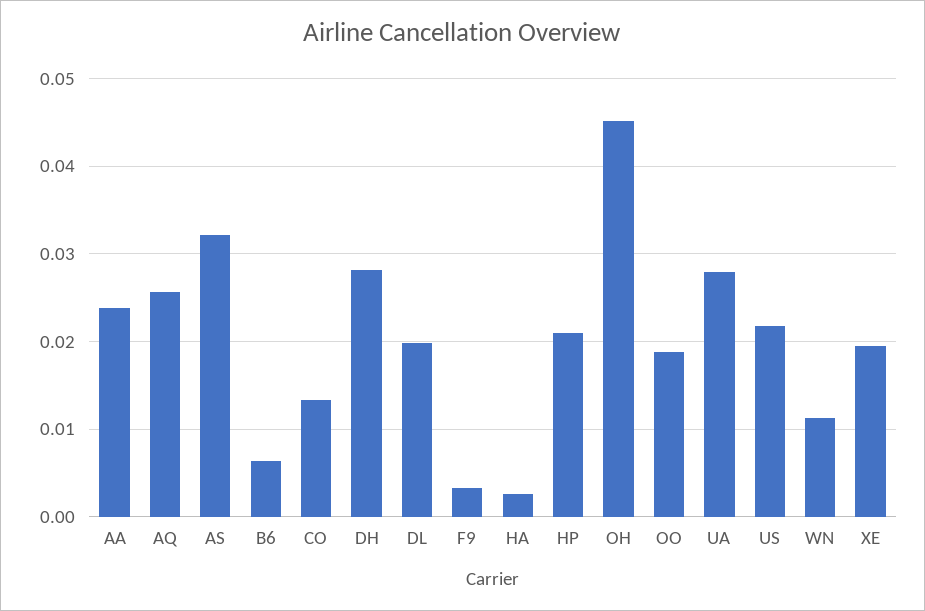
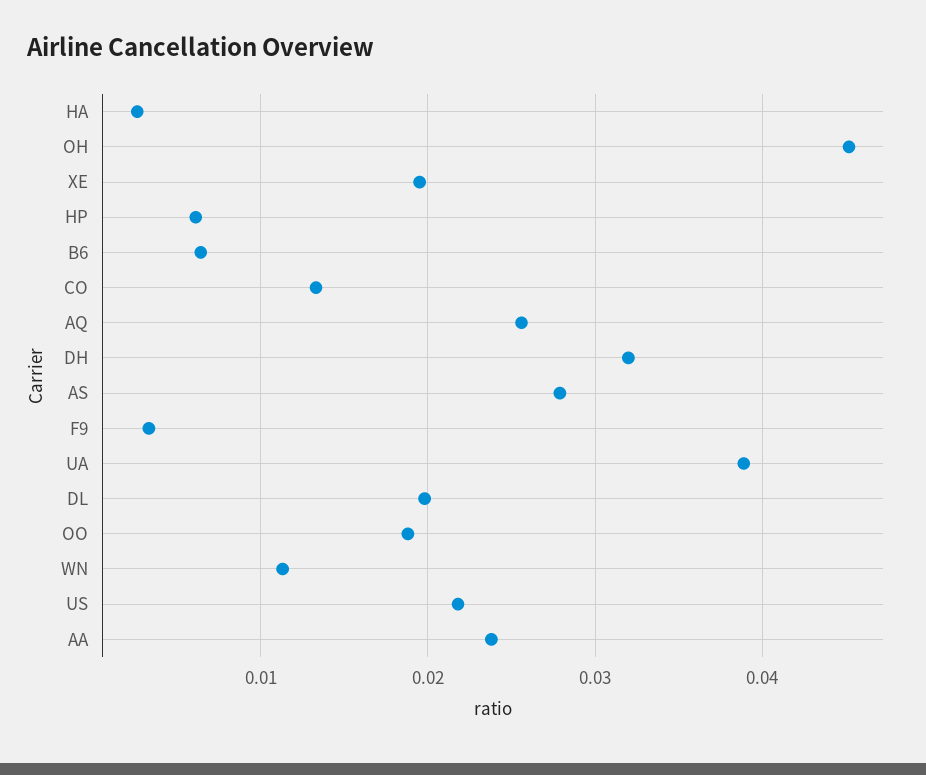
AS: 0.032 -> 0.028
DH: 0.028 -> 0.032
HP: 0.021 -> 0.006
UA: 0.028 -> 0.039

